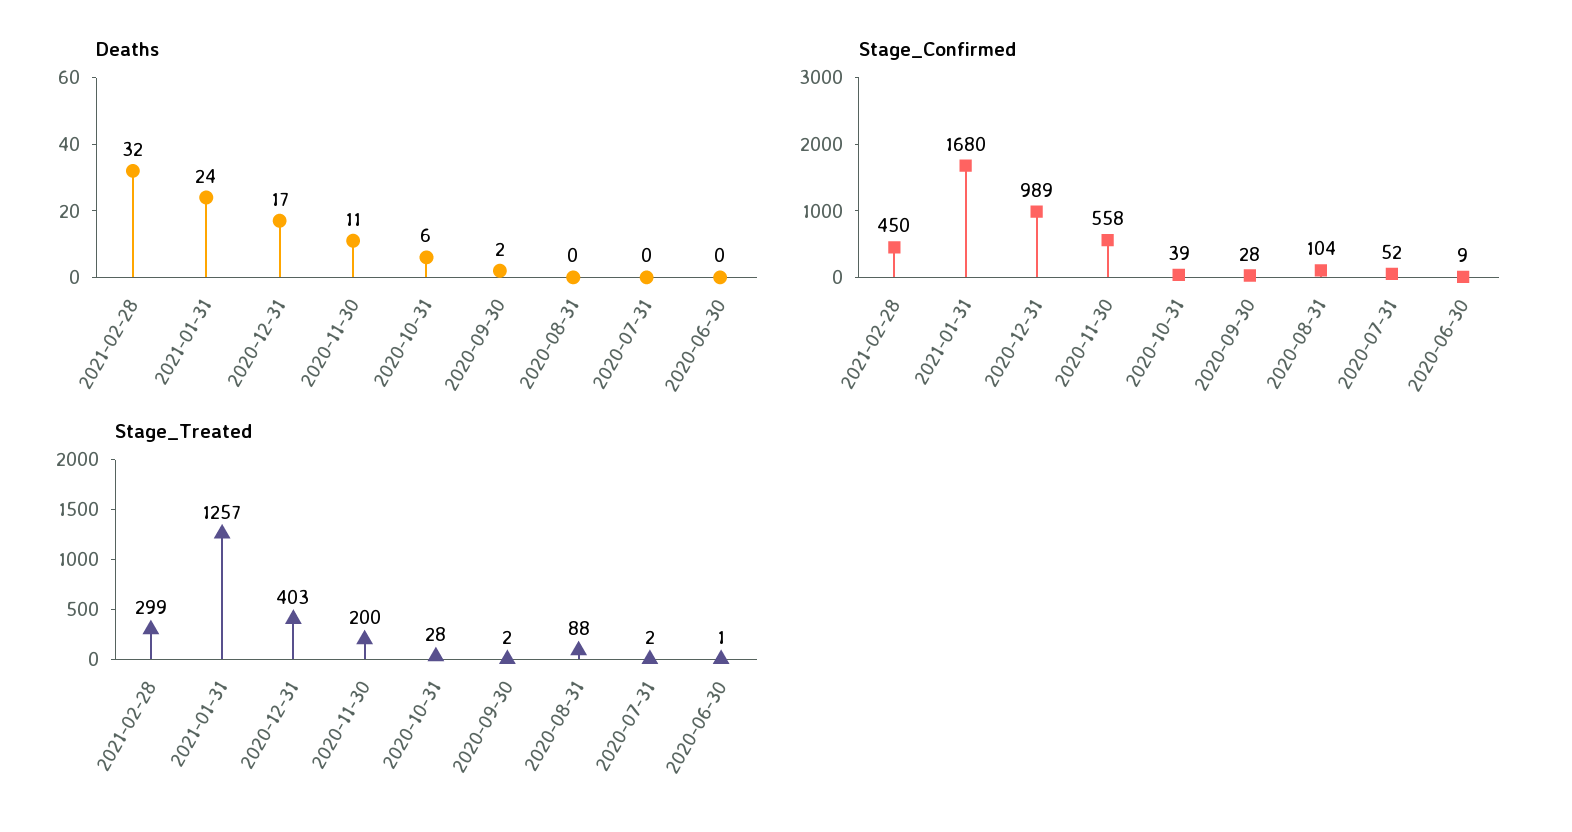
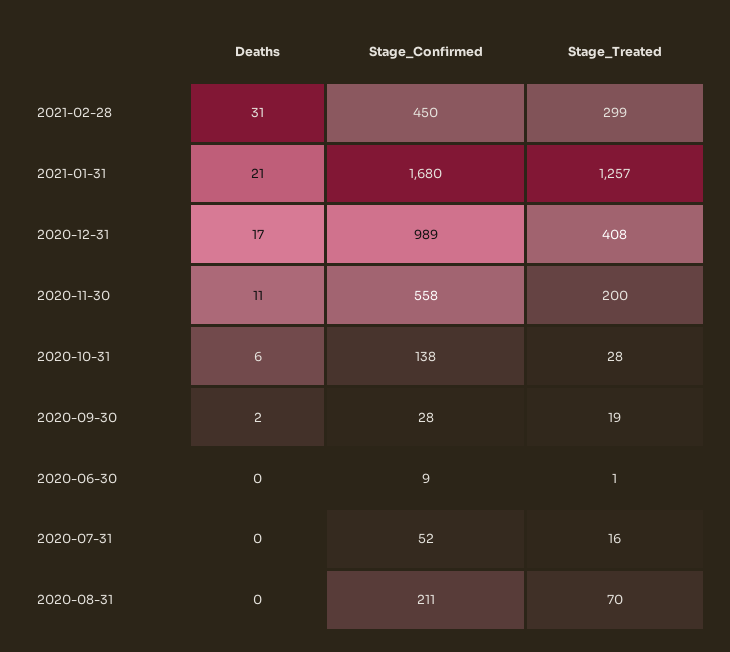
Deaths, 2021-02-28: 32 -> 31
Deaths, 2021-01-31: 24 -> 21
Stage_Confirmed, 2020-10-31: 39 -> 138
Stage_Confirmed, 2020-08-31: 104 -> 211
Stage_Treated, 2020-12-31: 403 -> 408
Stage_Treated, 2020-09-30: 2 -> 19
Stage_Treated, 2020-08-31: 88 -> 70
Stage_Treated, 2020-07-31: 2 -> 16

